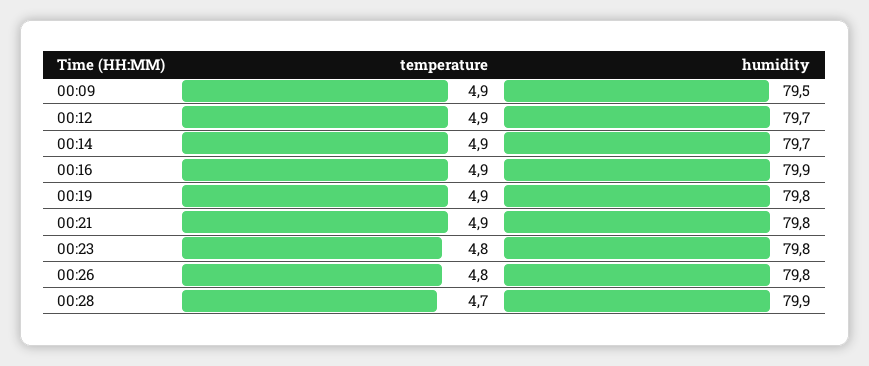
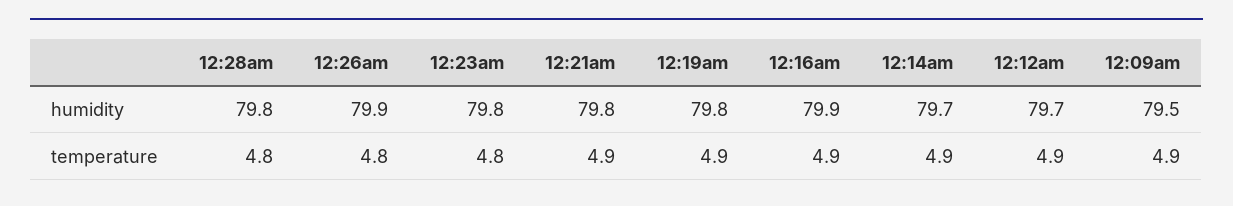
humidity, 00:26: 79.8 -> 79.9
temperature, 00:28: 4.7 -> 4.8
humidity, 00:28: 79.9 -> 79.8

